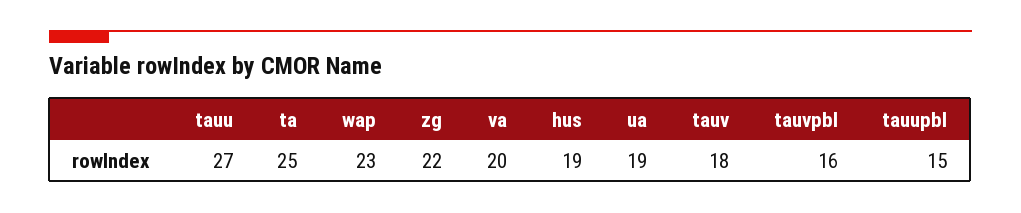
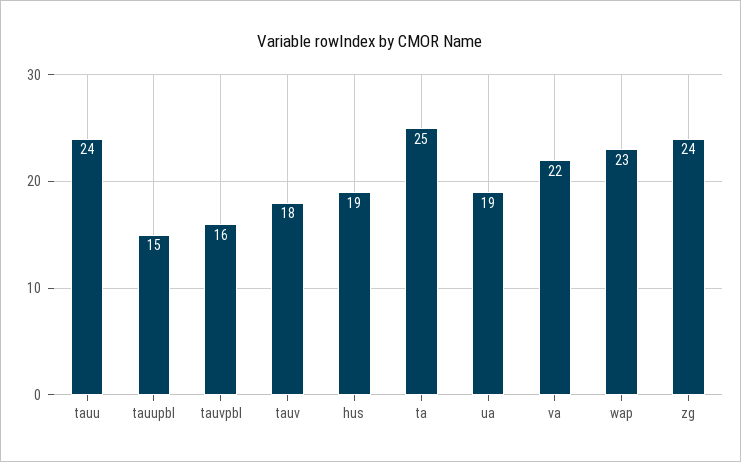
tauu: 27 -> 24
zg: 22 -> 24
va: 20 -> 22

